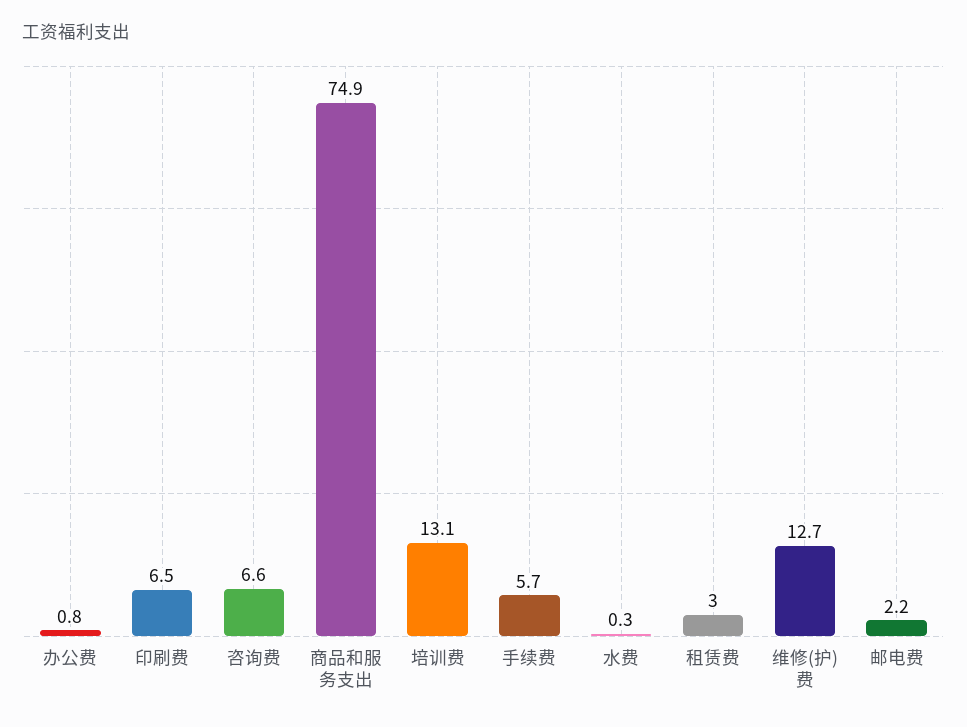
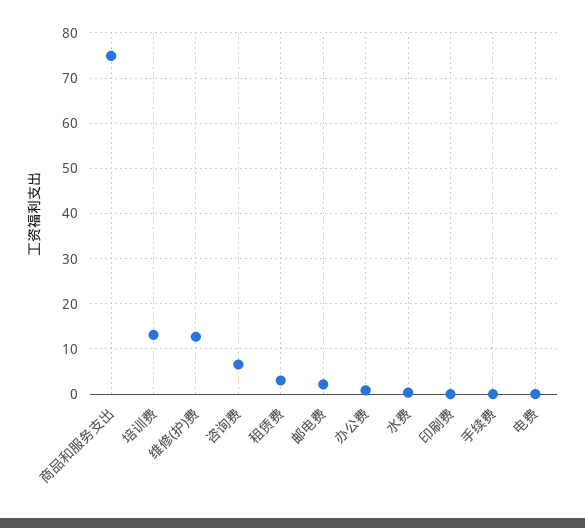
印刷费: 6.5 -> 0
手续费: 5.7 -> 0
电费: none -> 0

